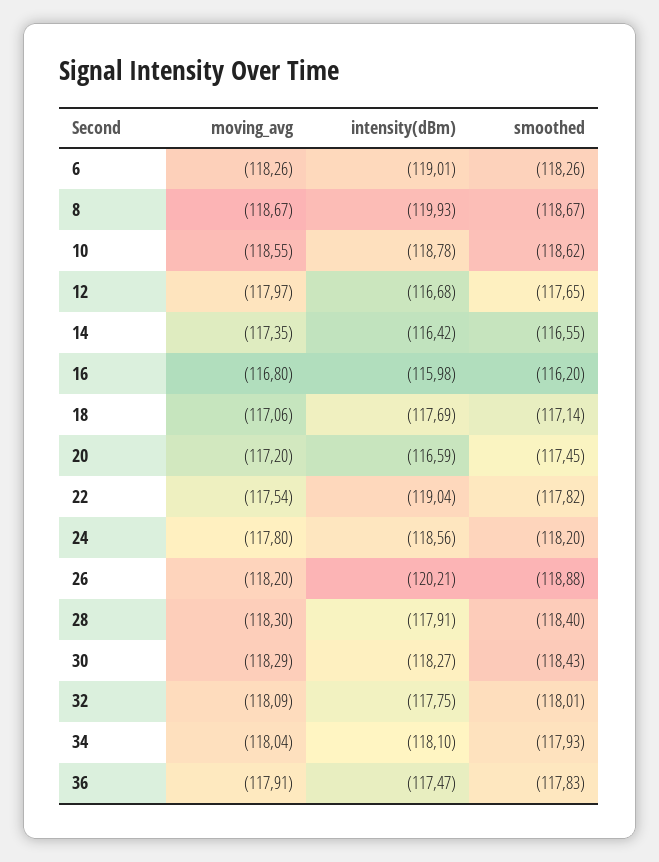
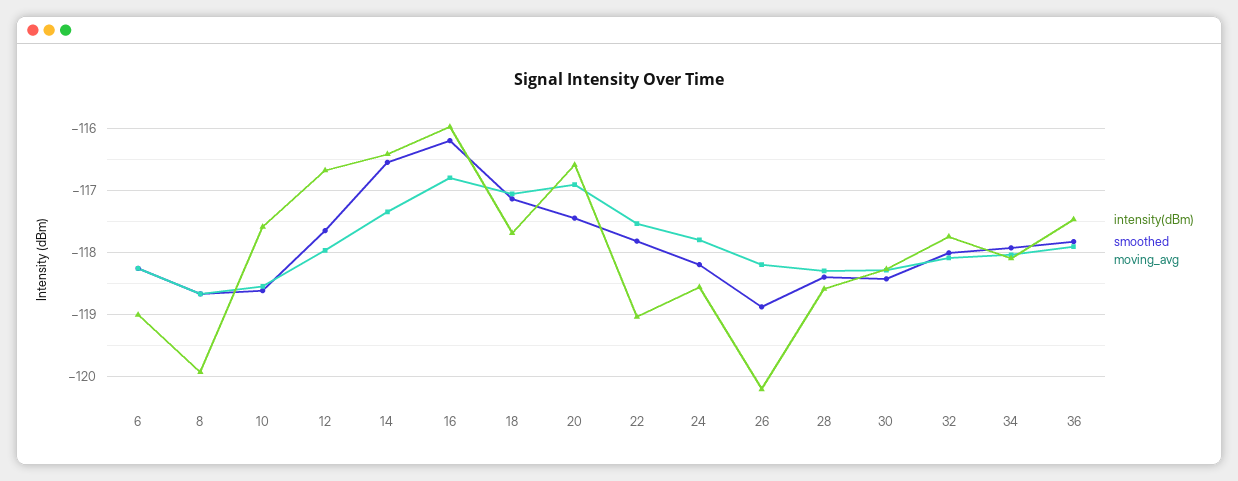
intensity(dBm), 10: -118.78 -> -117.6
moving_avg, 20: -117.2 -> -116.9
intensity(dBm), 28: -117.91 -> -118.6

